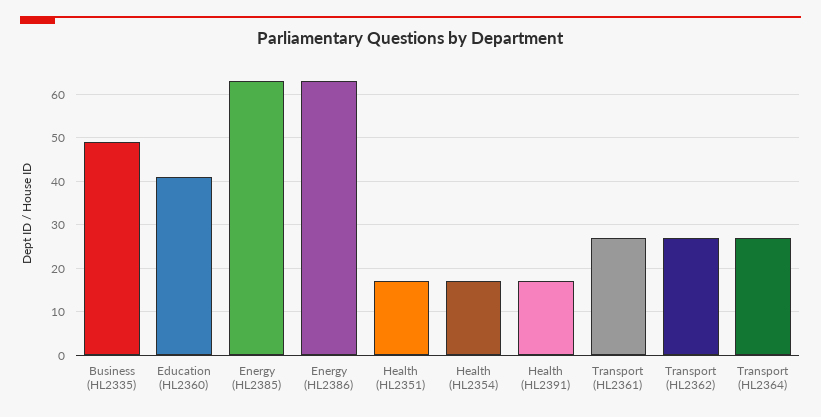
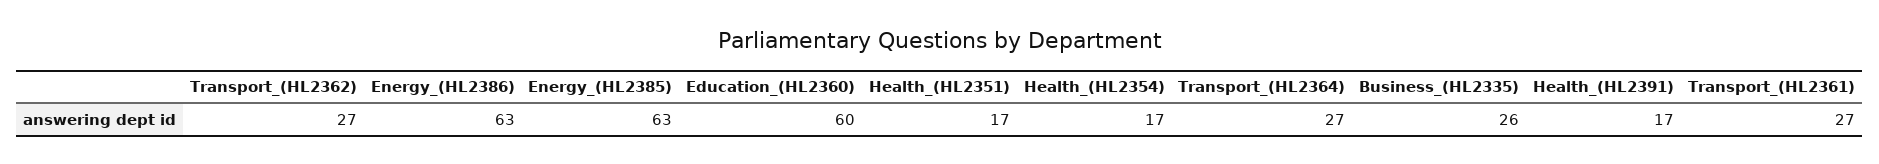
Business (HL2335): 50 -> 26
Education (HL2360): 40 -> 60

